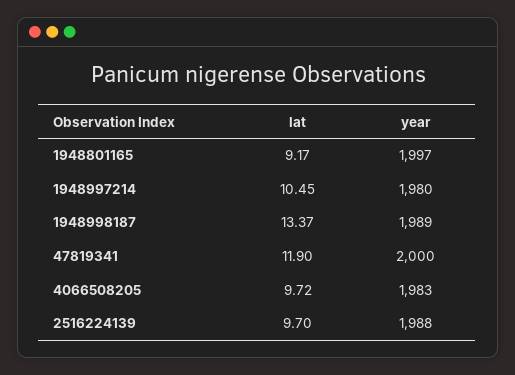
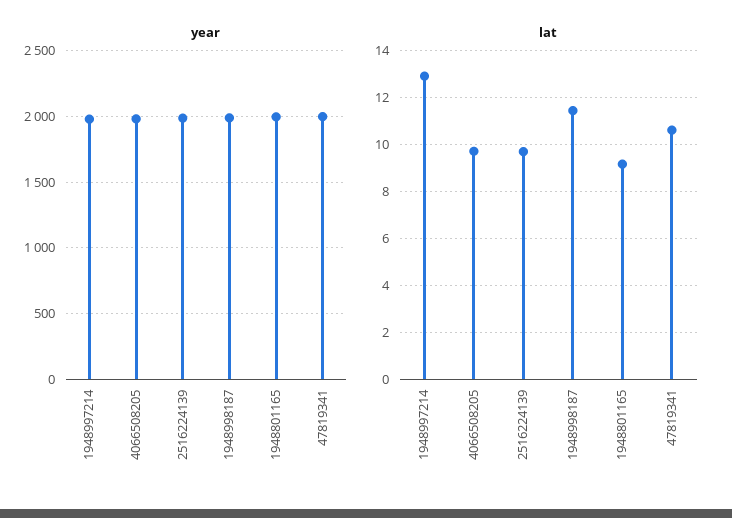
lat, 1948997214: 10.45 -> 13
lat, 1948998187: 13.37 -> 11.5
lat, 47819341: 11.9 -> 10.5

